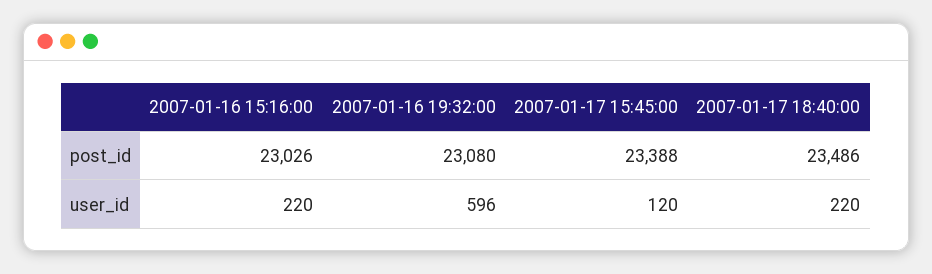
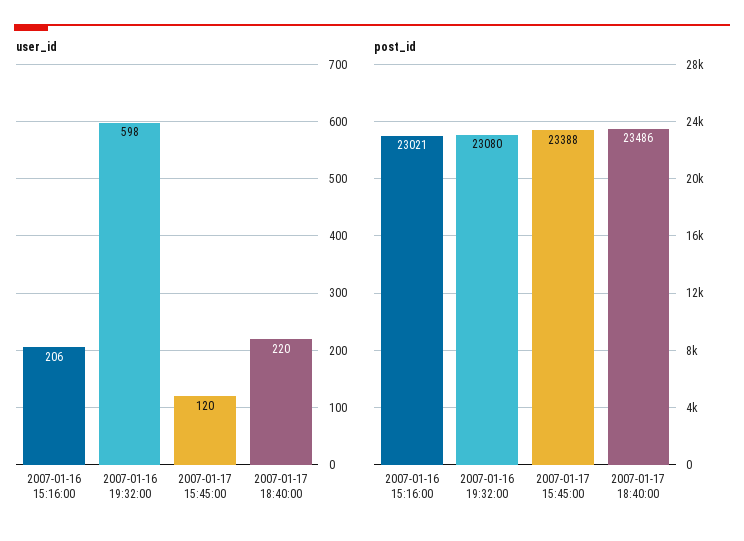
post_id, 2007-01-16 15:16:00: 23026 -> 23021
user_id, 2007-01-16 15:16:00: 220 -> 206
user_id, 2007-01-16 19:32:00: 596 -> 598

